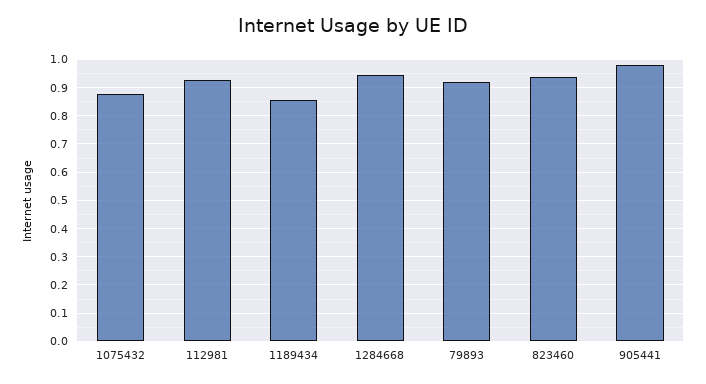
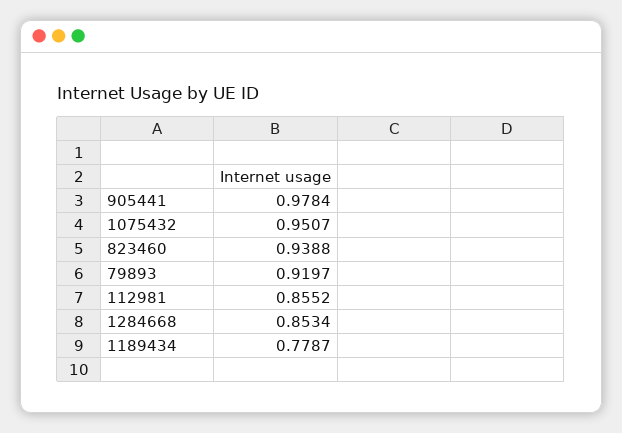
1075432: 0.875 -> 0.9507
112981: 0.925 -> 0.8552
1189434: 0.85 -> 0.7787
1284668: 0.95 -> 0.8534

